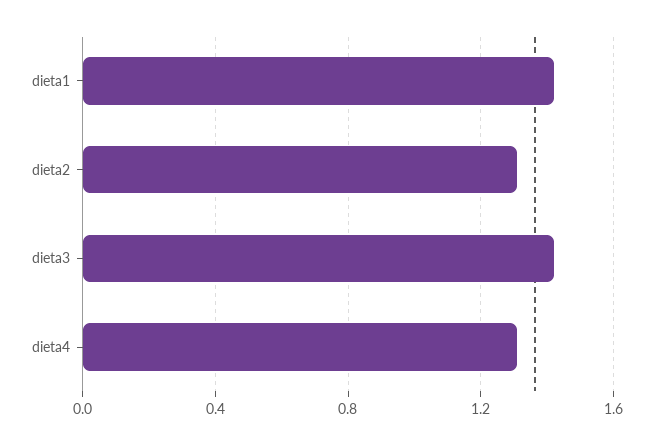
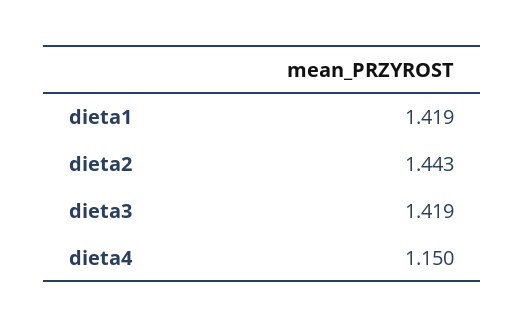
dieta2: 1.3 -> 1.443
dieta4: 1.3 -> 1.15

